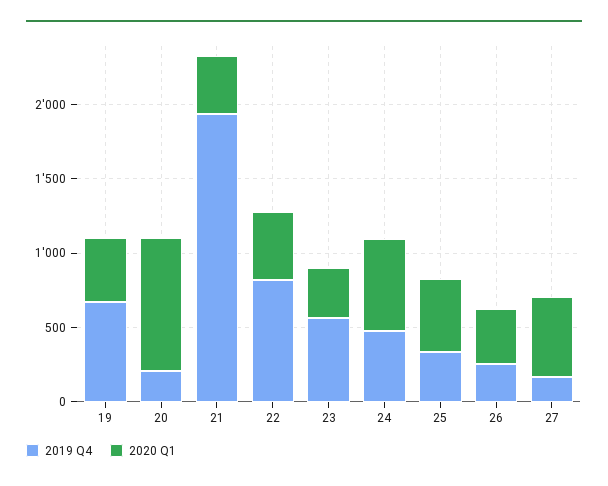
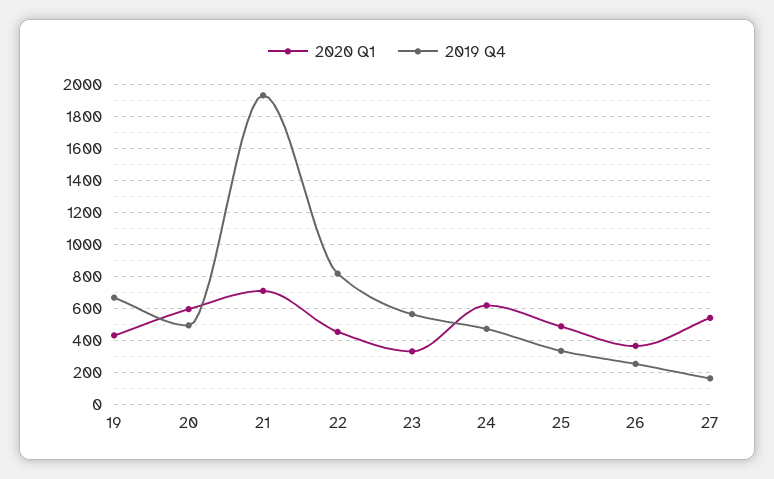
2019 Q4, 20: 200 -> 500
2020 Q1, 20: 900 -> 600
2020 Q1, 21: 400 -> 700

